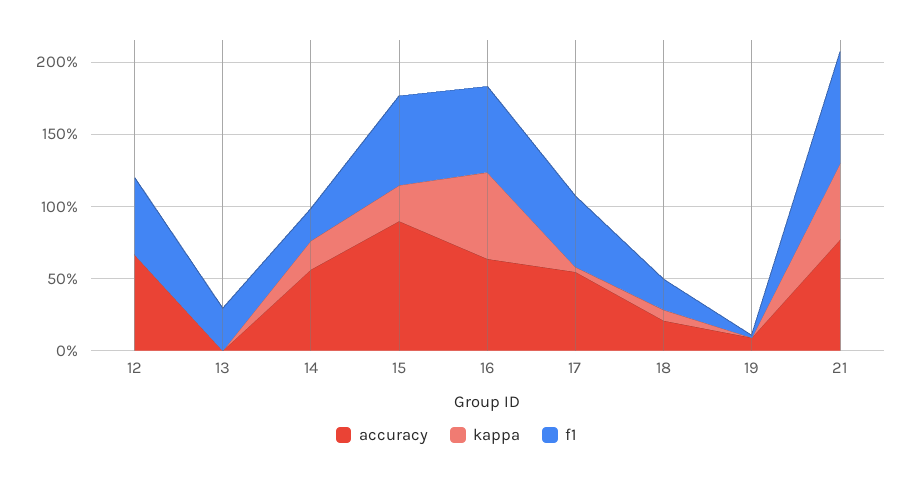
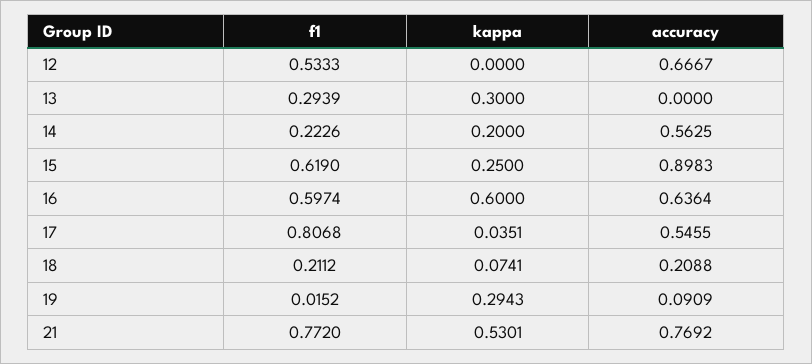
kappa, 13: 0 -> 0.3
f1, 17: 0.5 -> 0.8068
kappa, 19: 0 -> 0.2943

